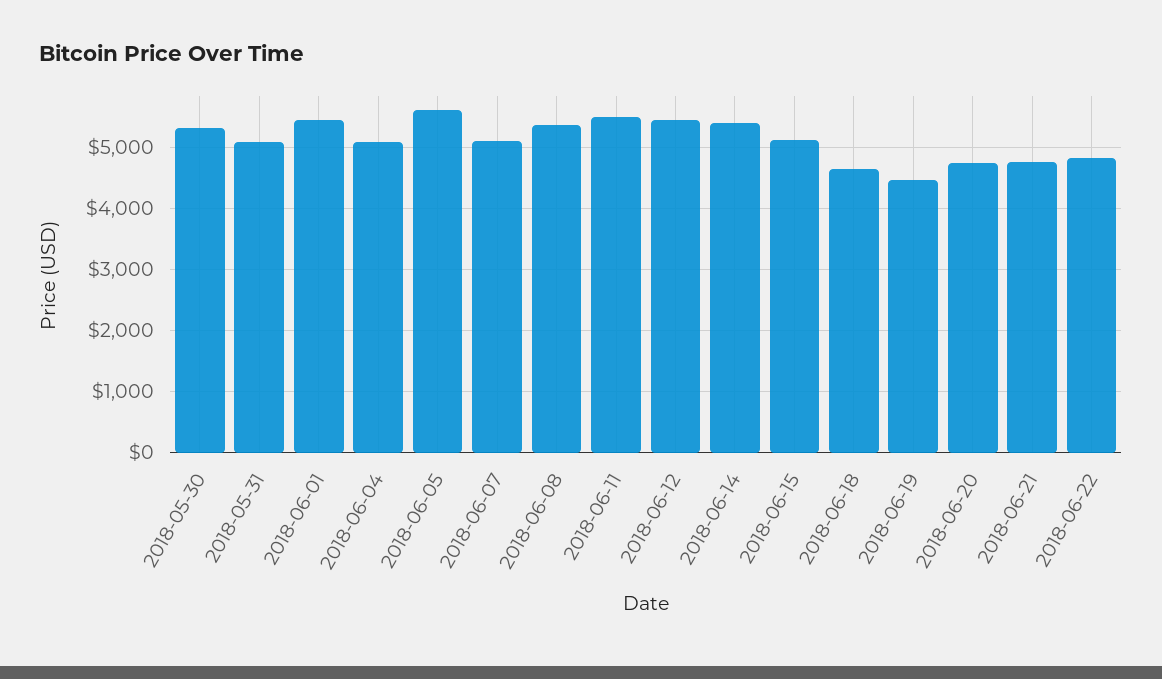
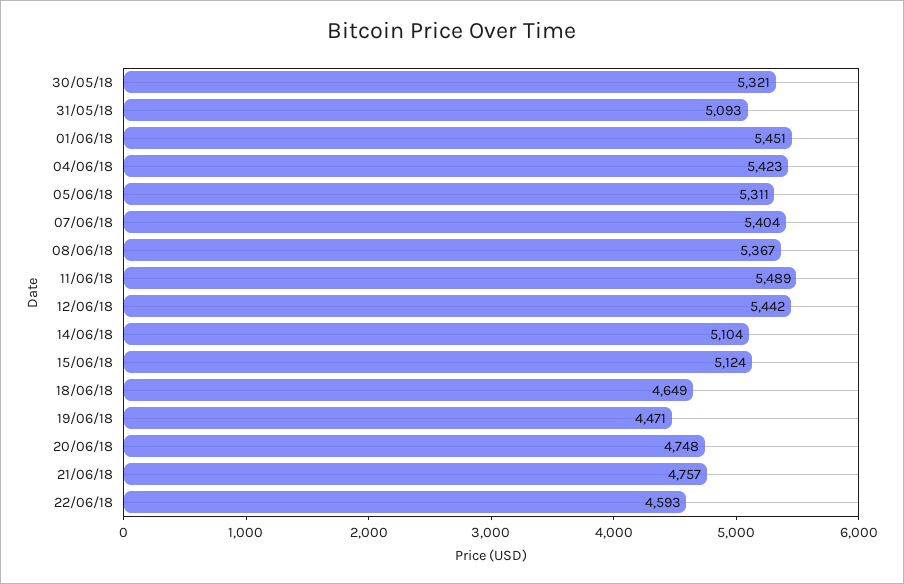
2018-06-04: 5100 -> 5423
2018-06-05: 5600 -> 5311
2018-06-07: 5100 -> 5404
2018-06-14: 5400 -> 5104
2018-06-22: 4800 -> 4593

